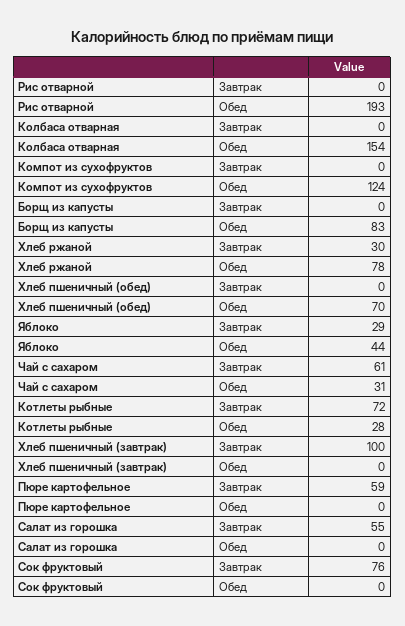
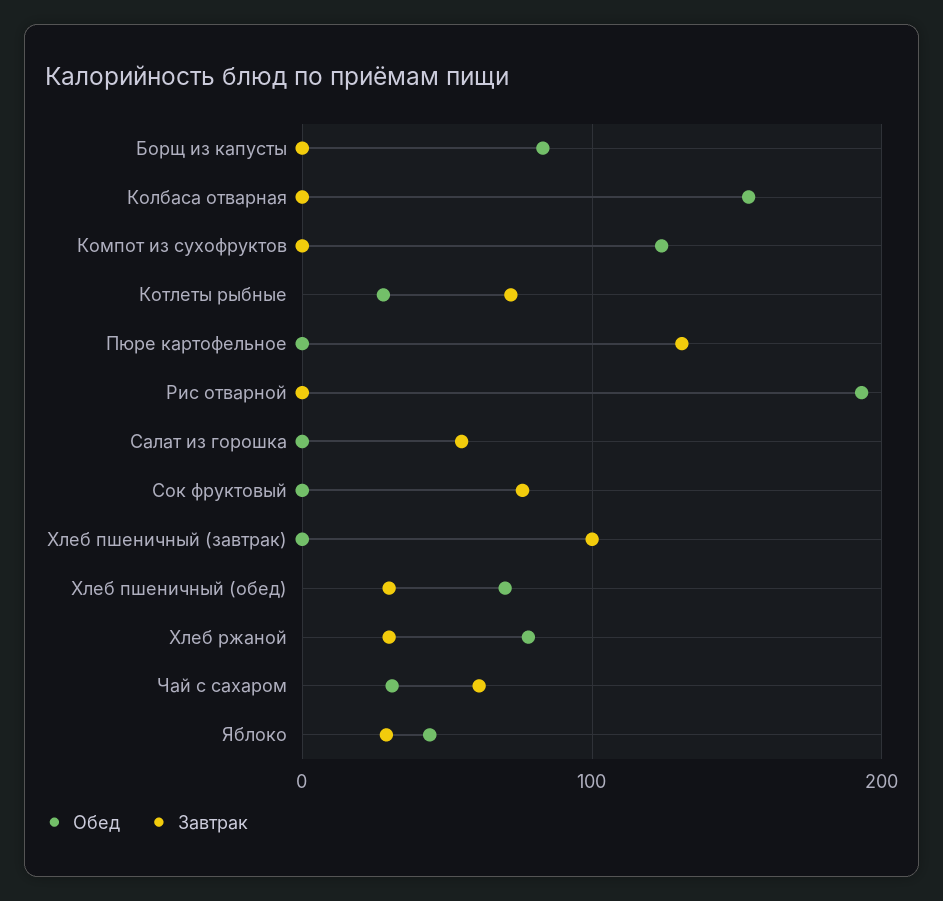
Завтрак, Хлеб пшеничный (обед): 0 -> 30
Завтрак, Пюре картофельное: 59 -> 130

